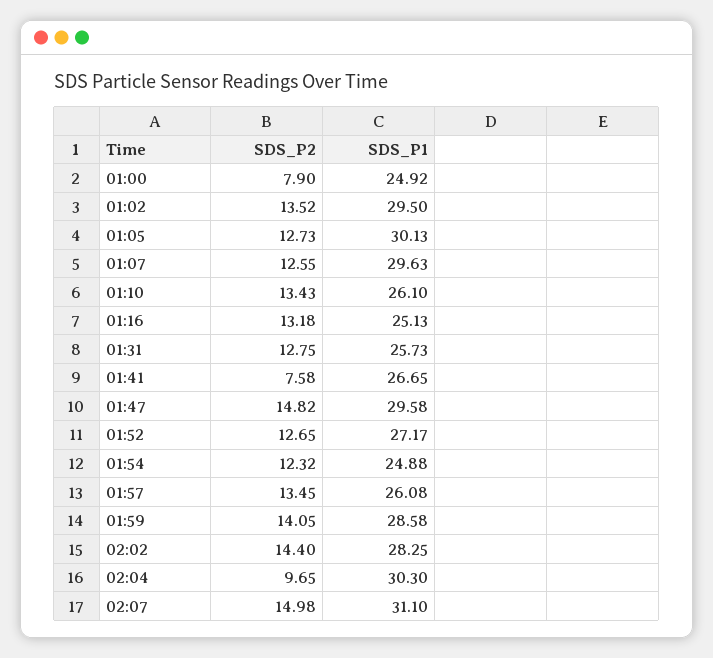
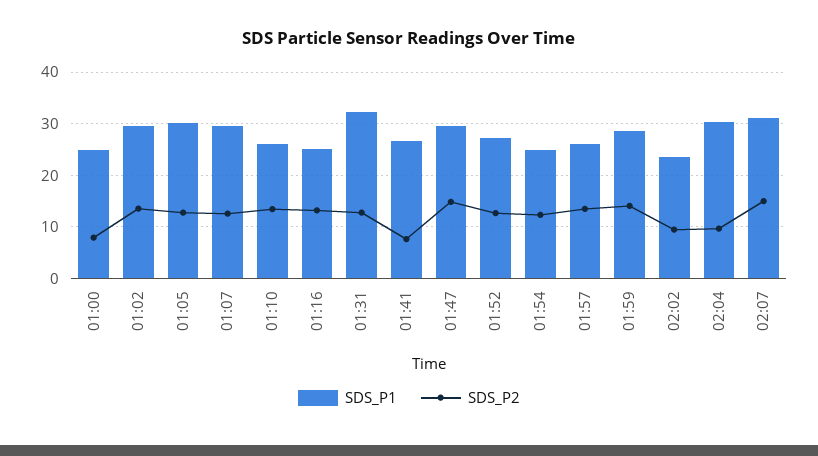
SDS_P1, 01:31: 25.73 -> 32
SDS_P2, 02:02: 14.4 -> 10
SDS_P1, 02:02: 28.25 -> 24

